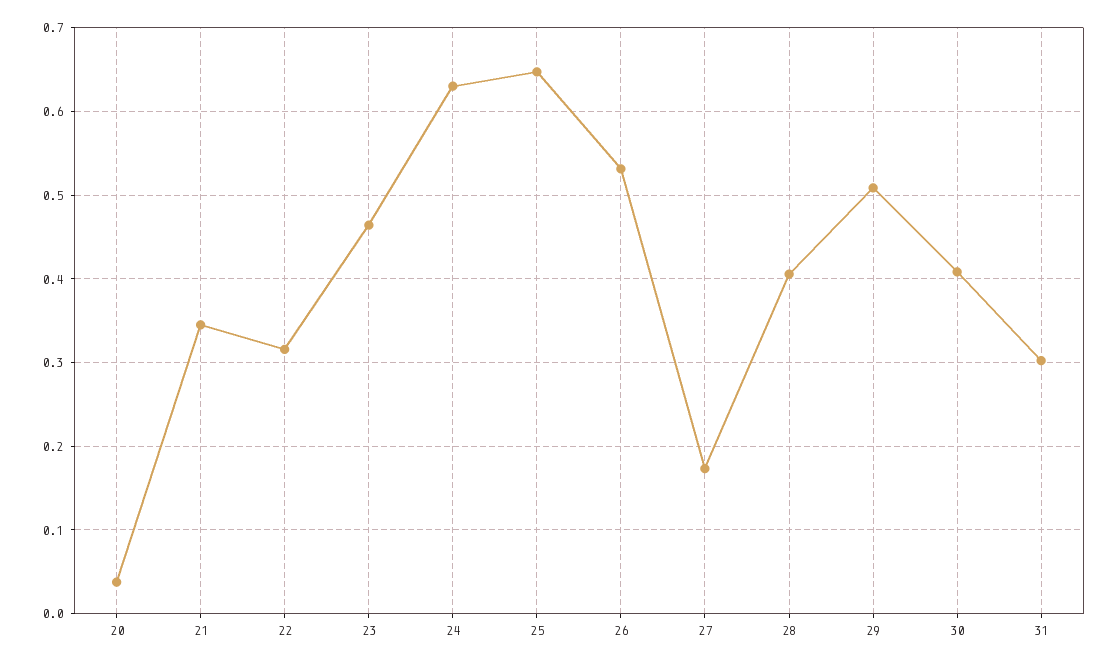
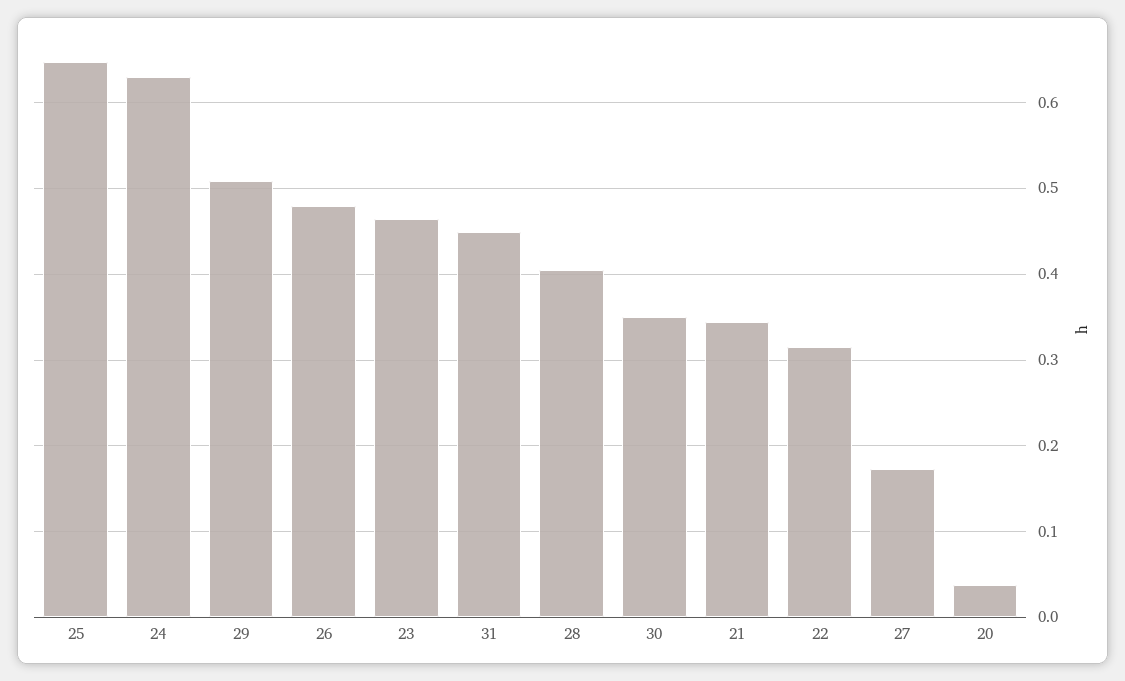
26: 0.53 -> 0.48
30: 0.41 -> 0.35
31: 0.3 -> 0.45

